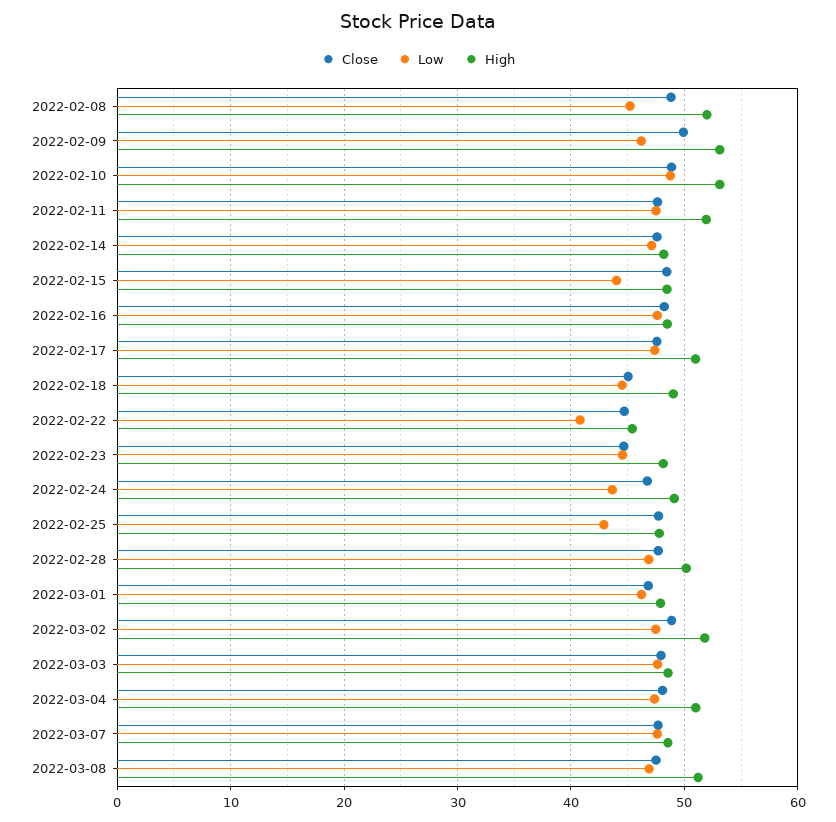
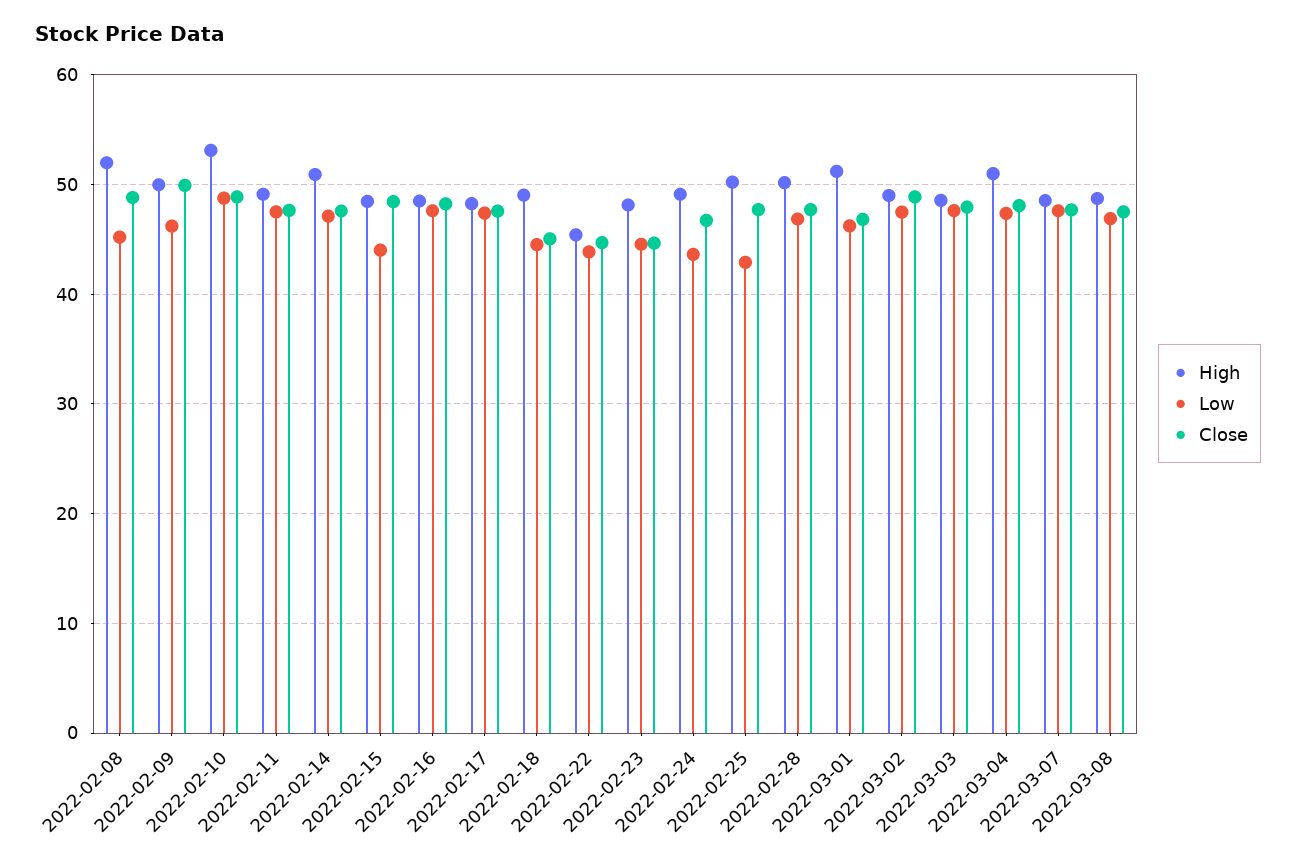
High, 2022-02-09: 53 -> 50
High, 2022-02-11: 52 -> 49
High, 2022-02-14: 48 -> 51
High, 2022-02-17: 51 -> 48
Low, 2022-02-22: 41 -> 44
High, 2022-02-25: 48 -> 50
High, 2022-03-01: 48 -> 51
High, 2022-03-02: 52 -> 49
High, 2022-03-08: 51 -> 49

